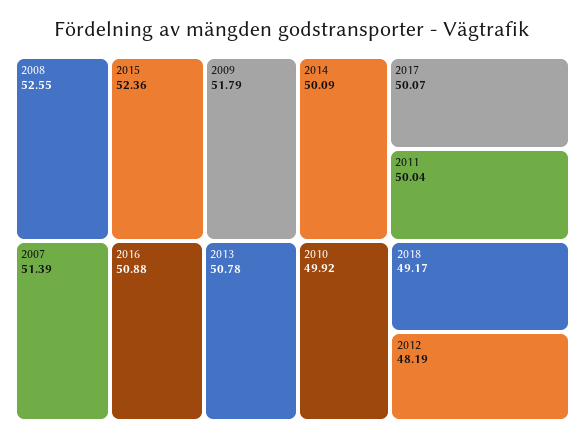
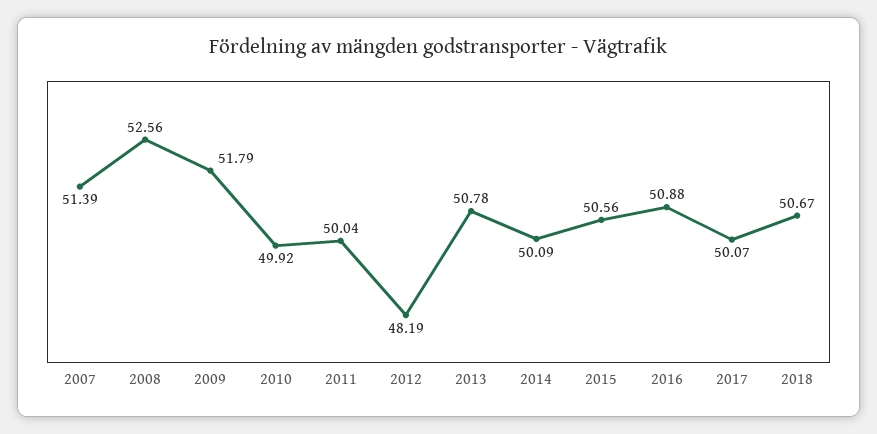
2008: 52.55 -> 52.56
2015: 52.36 -> 50.56
2018: 49.17 -> 50.67

